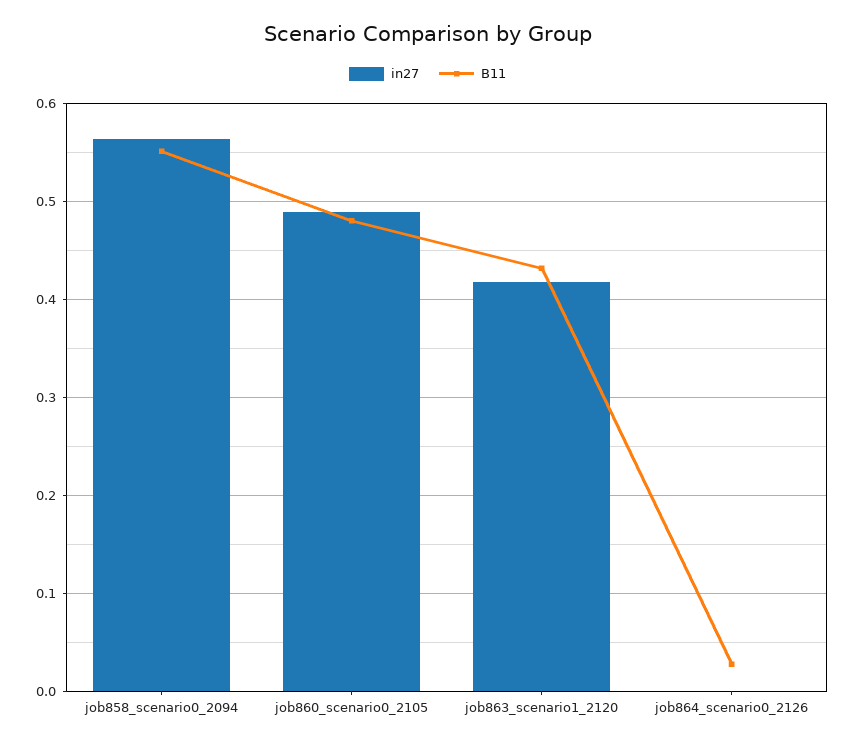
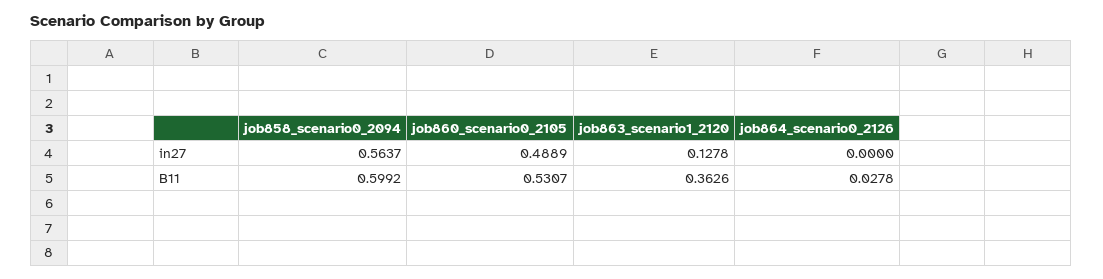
B11, job858_scenario0_2094: 0.55 -> 0.5992
B11, job860_scenario0_2105: 0.48 -> 0.5307
in27, job863_scenario1_2120: 0.42 -> 0.1278
B11, job863_scenario1_2120: 0.43 -> 0.3626

